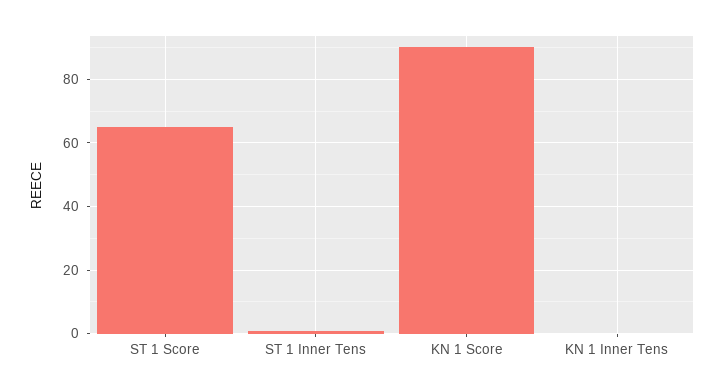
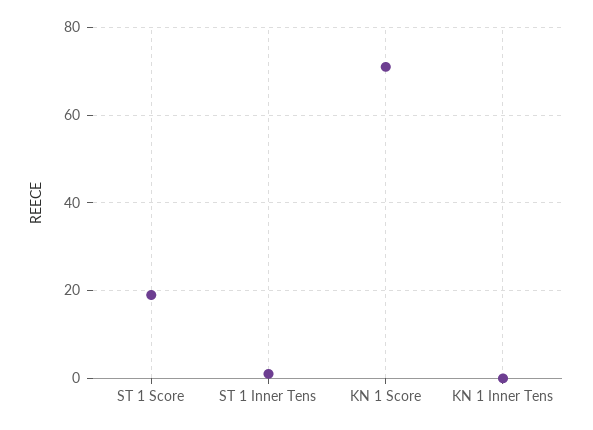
ST 1 Score: 65 -> 20
KN 1 Score: 90 -> 70

